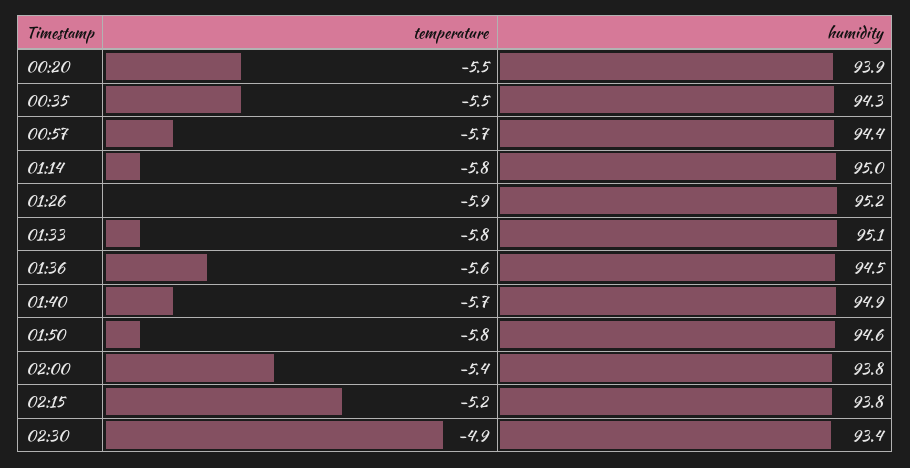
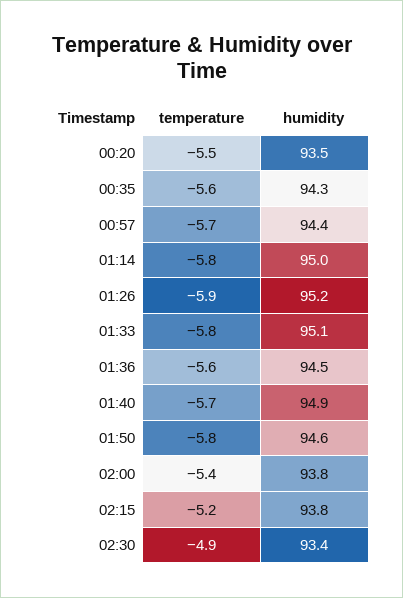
humidity, 00:20: 93.9 -> 93.5
temperature, 00:35: -5.5 -> -5.6

